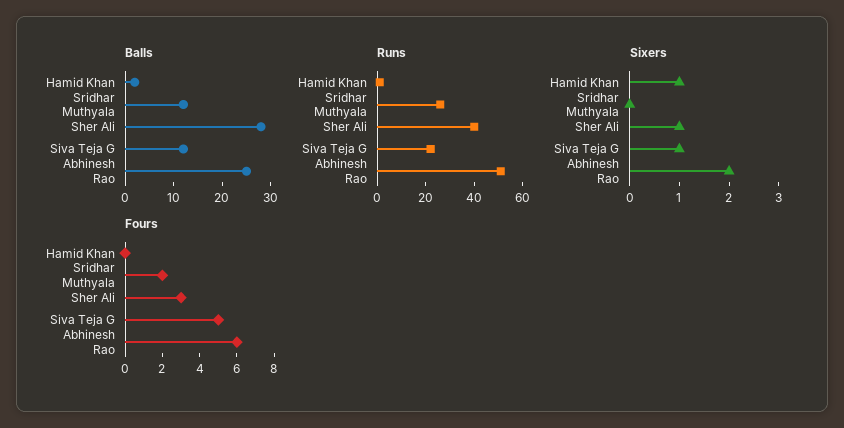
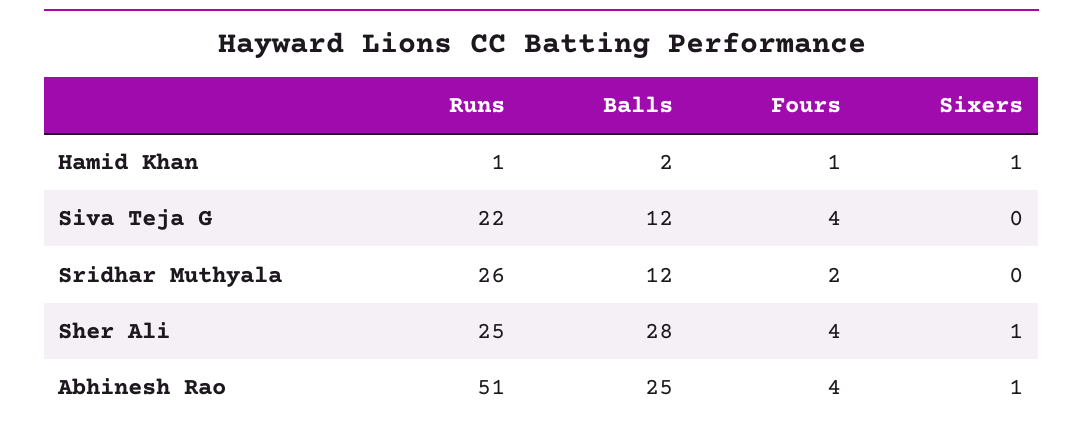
Runs, Sher Ali: 40 -> 25
Sixers, Siva Teja G: 1 -> 0
Sixers, Abhinesh Rao: 2 -> 1
Fours, Hamid Khan: 0 -> 1
Fours, Sher Ali: 3 -> 4
Fours, Siva Teja G: 5 -> 4
Fours, Abhinesh Rao: 6 -> 4

